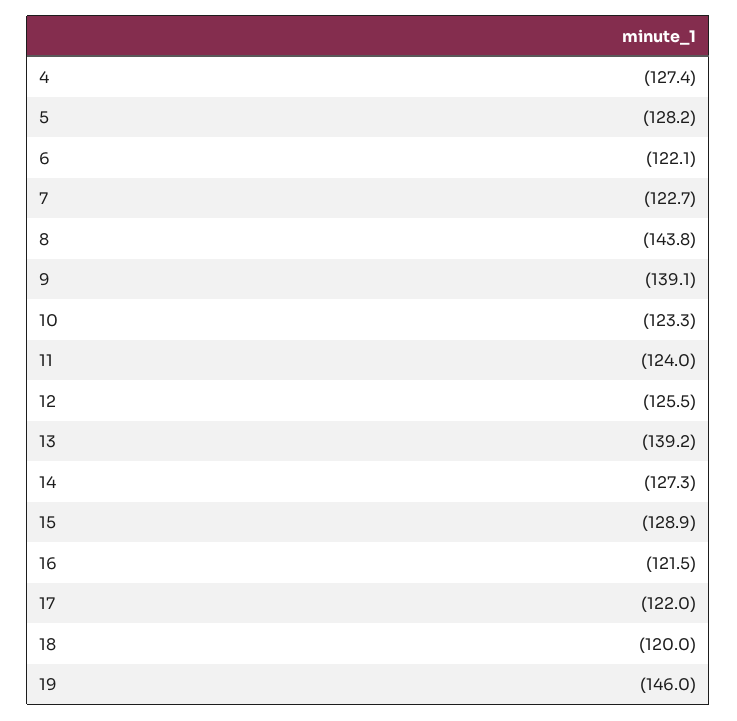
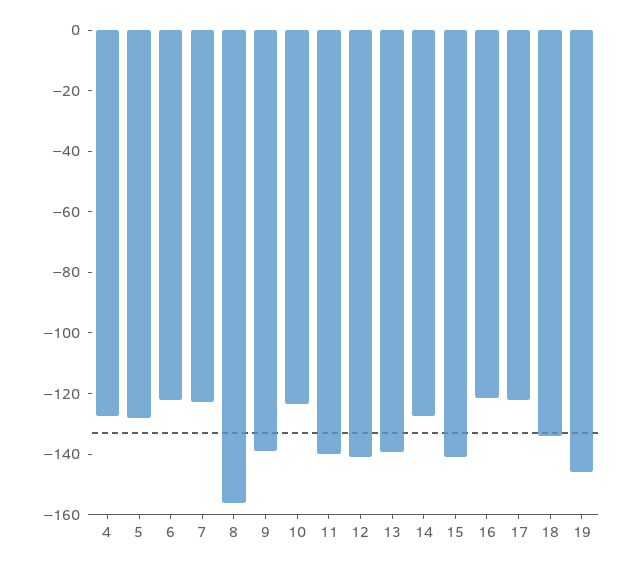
8: -143.8 -> -155
11: -124 -> -140
12: -125.5 -> -140
15: -128.9 -> -140
18: -120 -> -135

